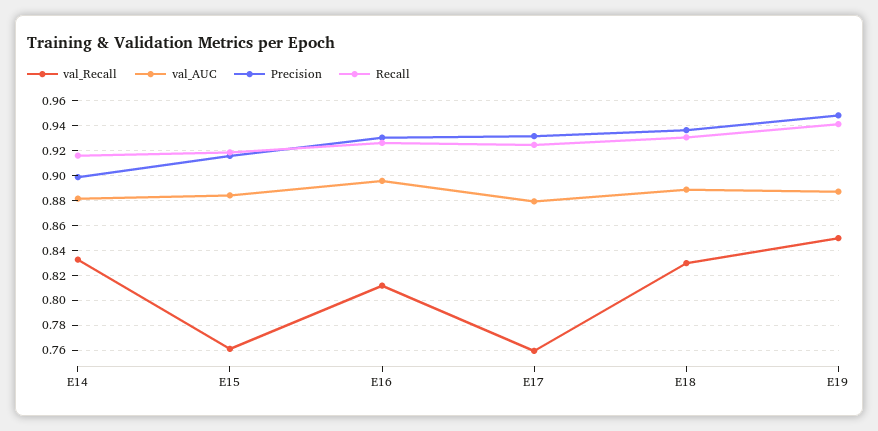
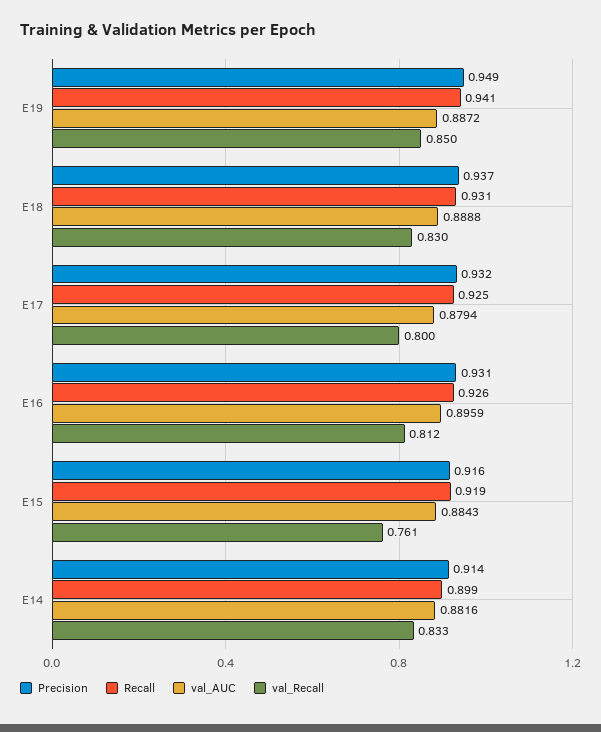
Precision, E14: 0.9 -> 0.914
Recall, E14: 0.915 -> 0.899
val_Recall, E17: 0.76 -> 0.8

